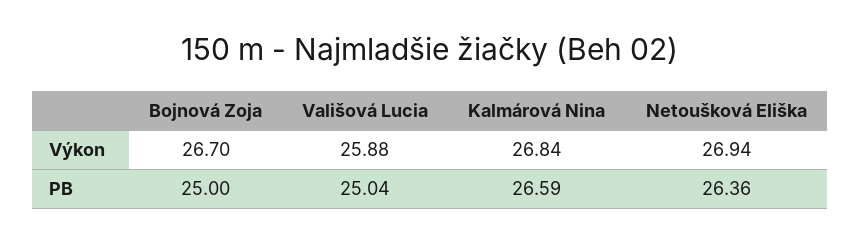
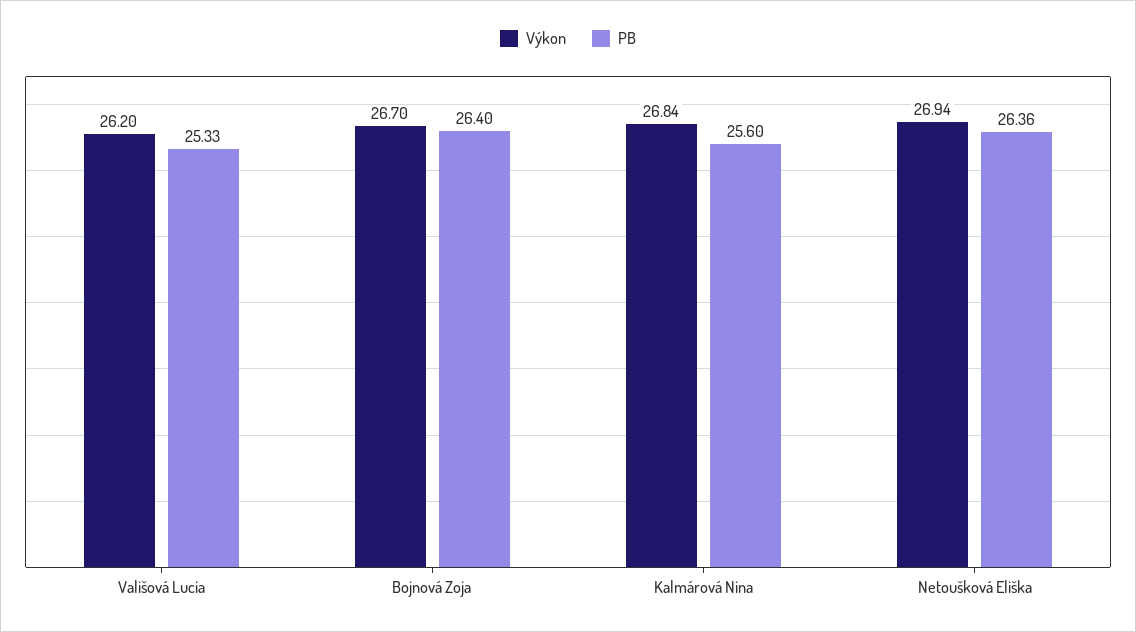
Výkon, Vališová Lucia: 25.88 -> 26.2
PB, Bojnová Zoja: 25 -> 26.4
PB, Vališová Lucia: 25.04 -> 25.33
PB, Kalmárová Nina: 26.59 -> 25.6

